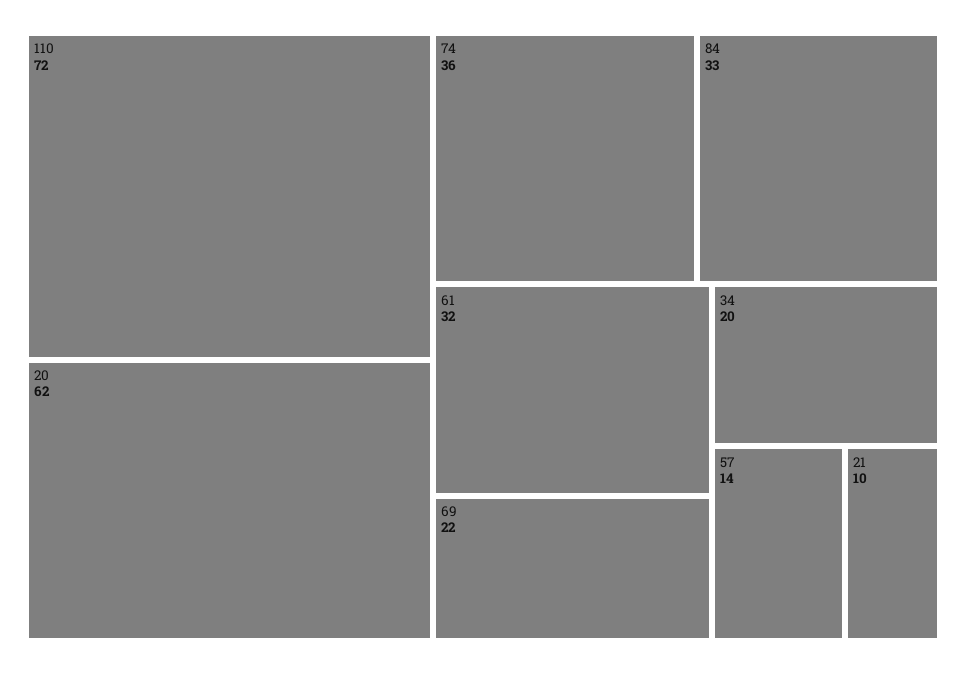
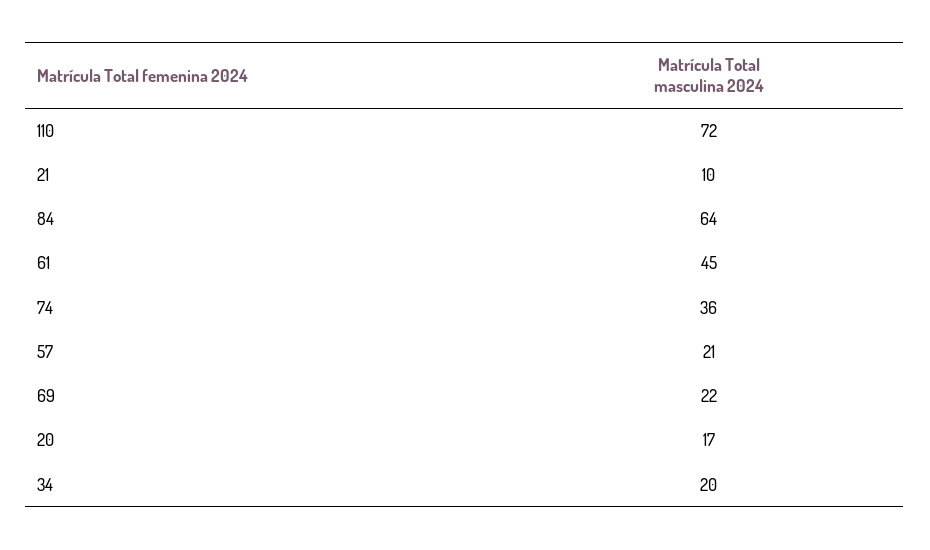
20: 62 -> 17
84: 33 -> 64
61: 32 -> 45
57: 14 -> 21

